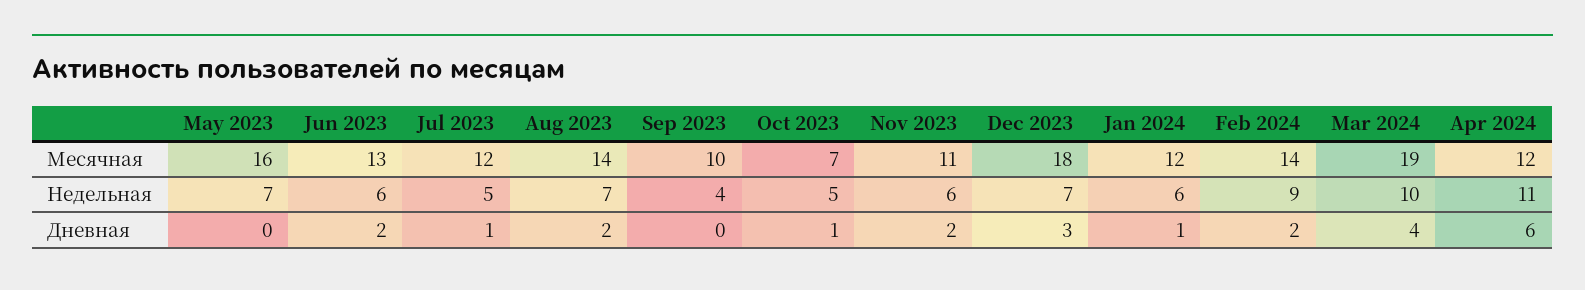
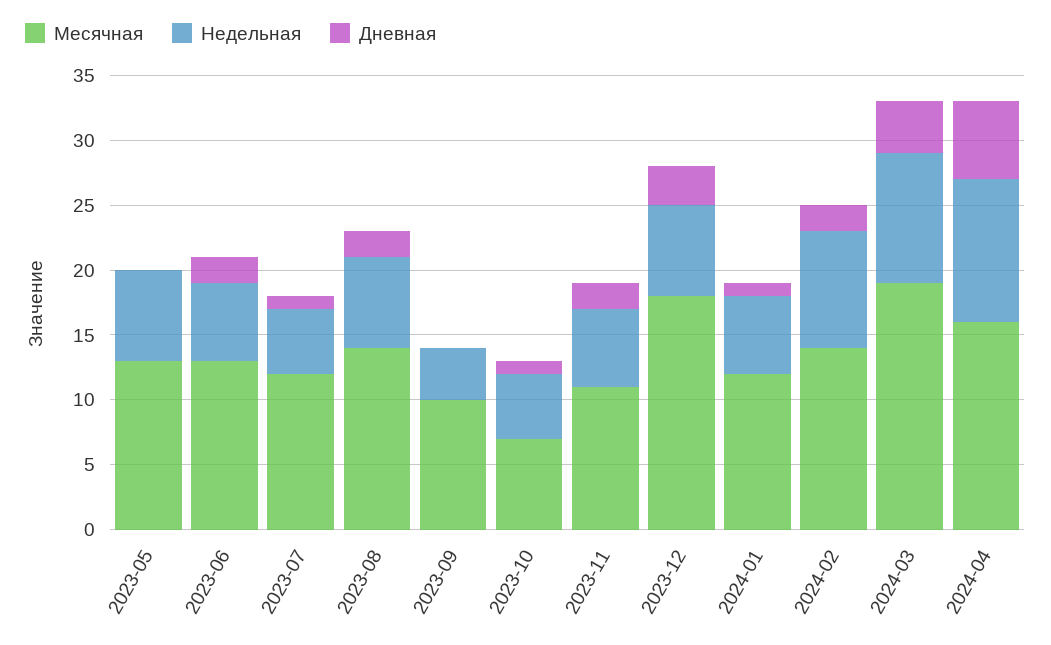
Месячная, May 2023: 16 -> 13
Месячная, Apr 2024: 12 -> 16

